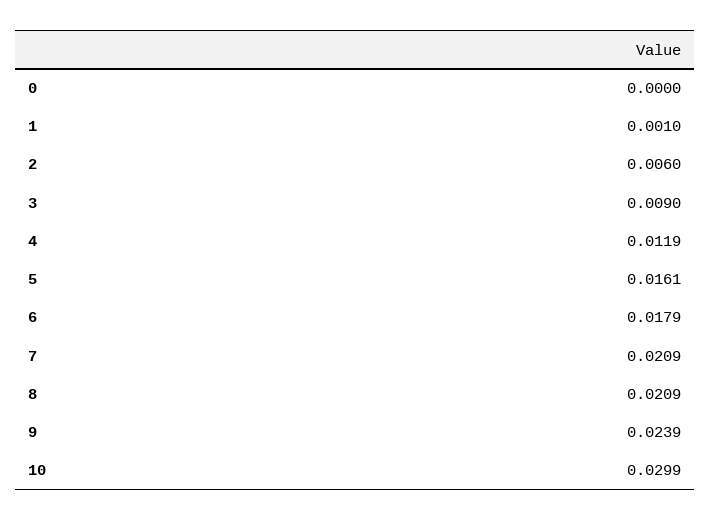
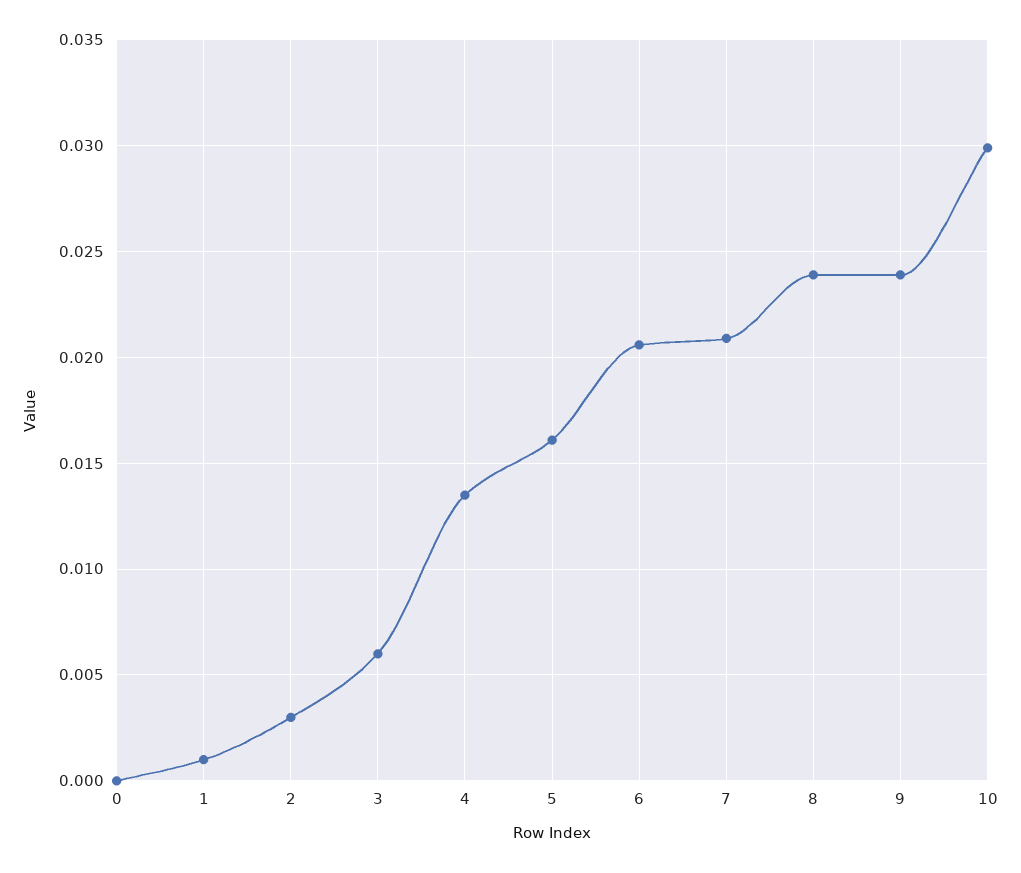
2: 0.006 -> 0.003
3: 0.009 -> 0.006
4: 0.0119 -> 0.0135
6: 0.0179 -> 0.0205
8: 0.0209 -> 0.024

